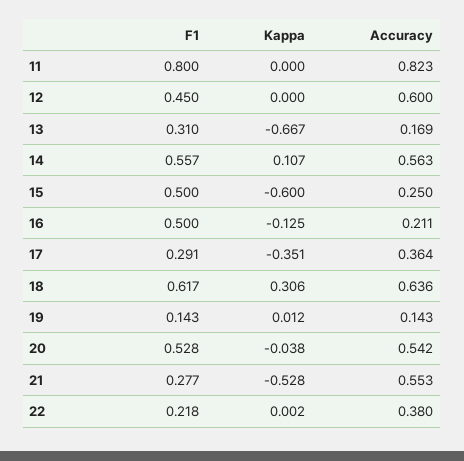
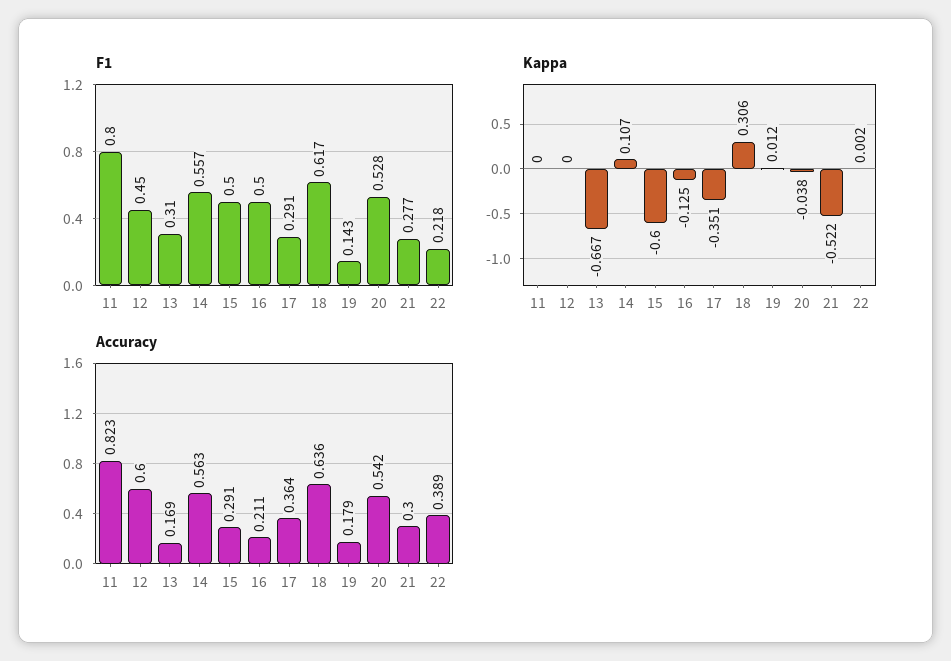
Accuracy, 15: 0.25 -> 0.291
Accuracy, 19: 0.143 -> 0.179
Kappa, 21: -0.528 -> -0.522
Accuracy, 21: 0.553 -> 0.3
Accuracy, 22: 0.38 -> 0.389

